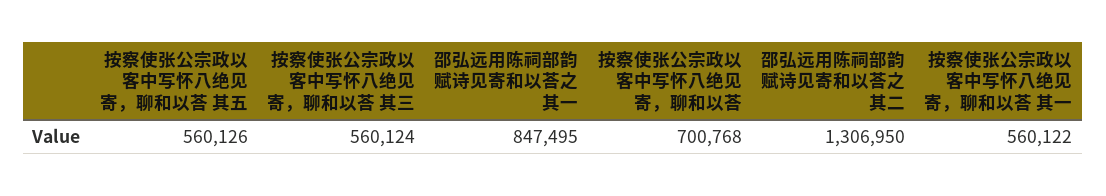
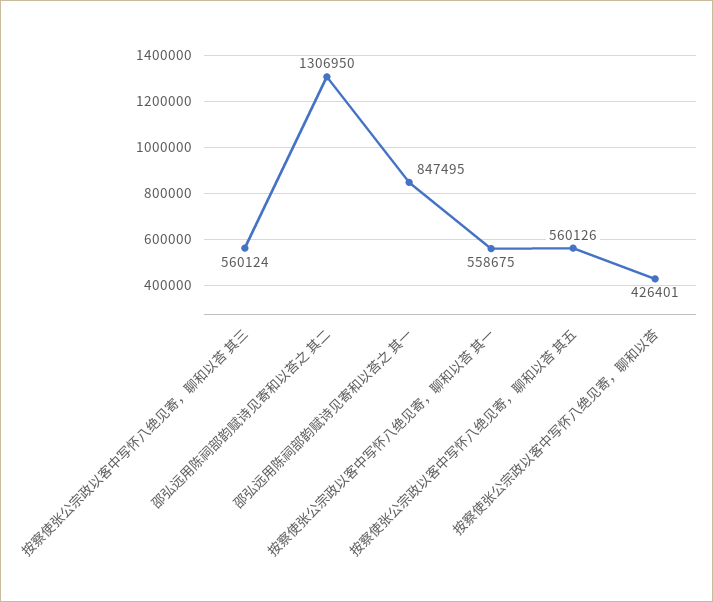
按察使张公宗政以客中写怀八绝见寄，聊和以荅: 700768 -> 426401
按察使张公宗政以客中写怀八绝见寄，聊和以荅 其一: 560122 -> 558675

